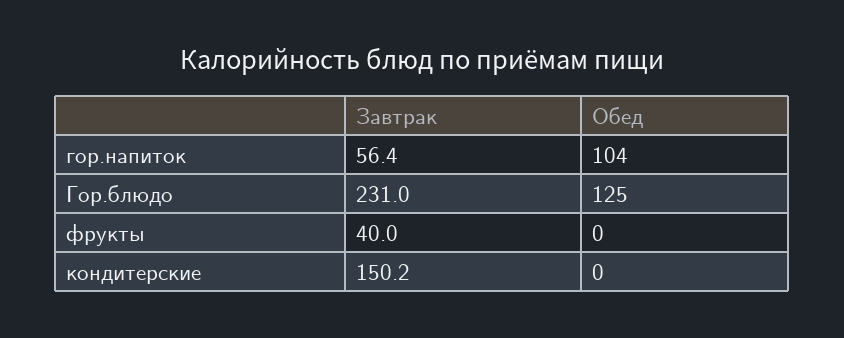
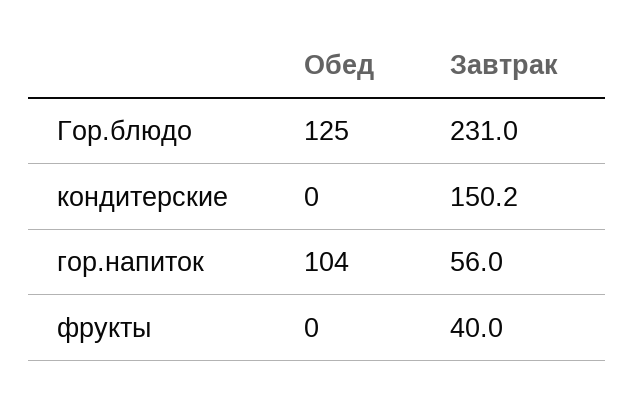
Завтрак, гор.напиток: 56.4 -> 56

